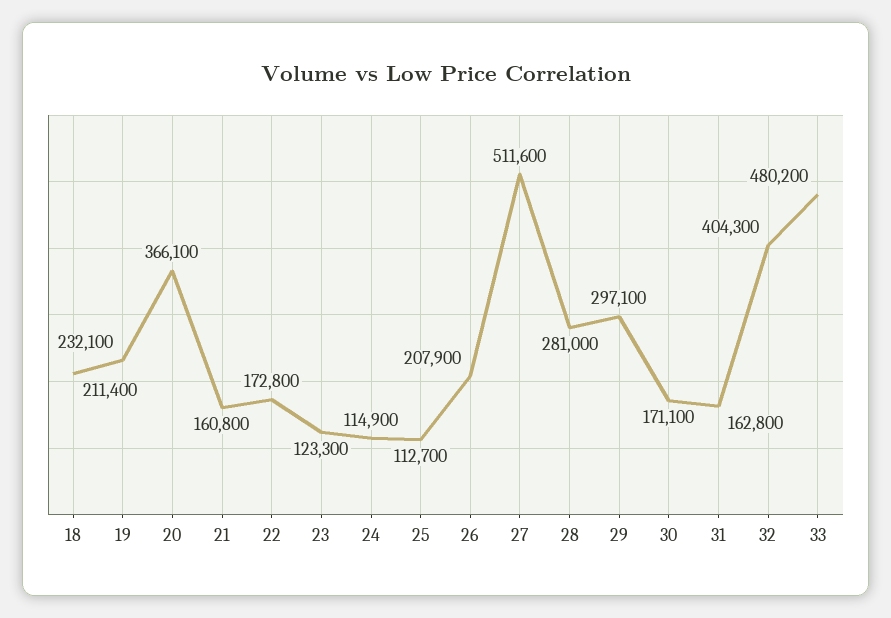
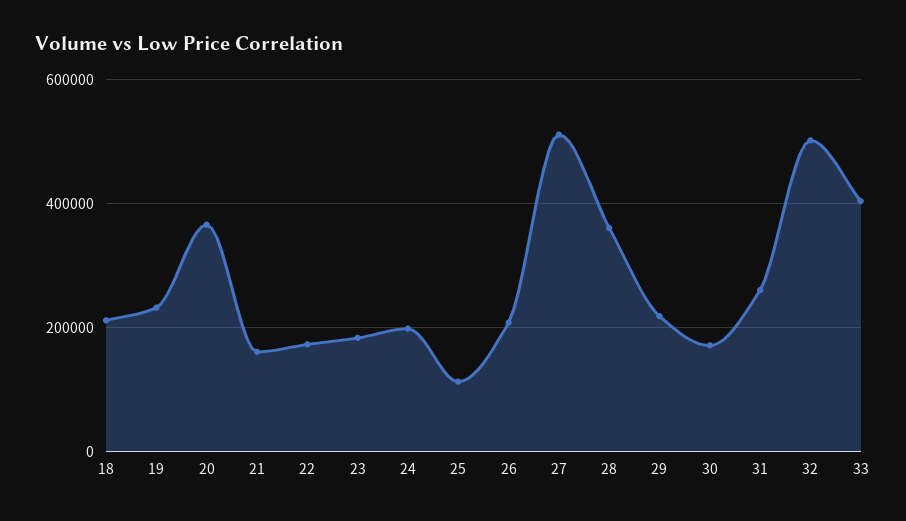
23: 123300 -> 180000
24: 114900 -> 200000
28: 281000 -> 360000
29: 297100 -> 220000
31: 162800 -> 260000
32: 404300 -> 500000
33: 480200 -> 400000

